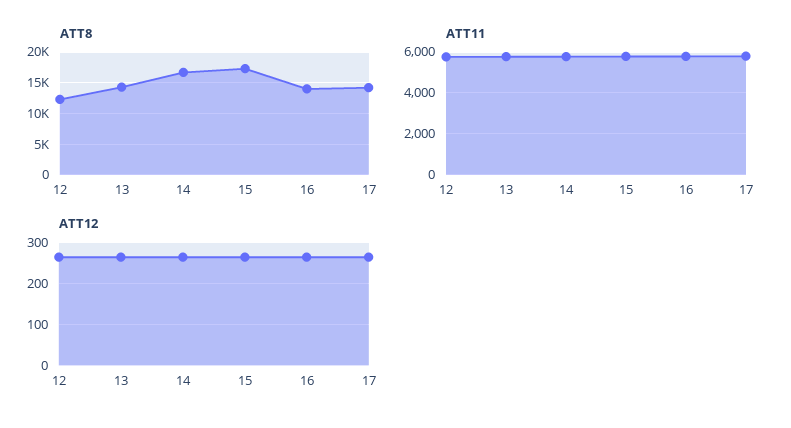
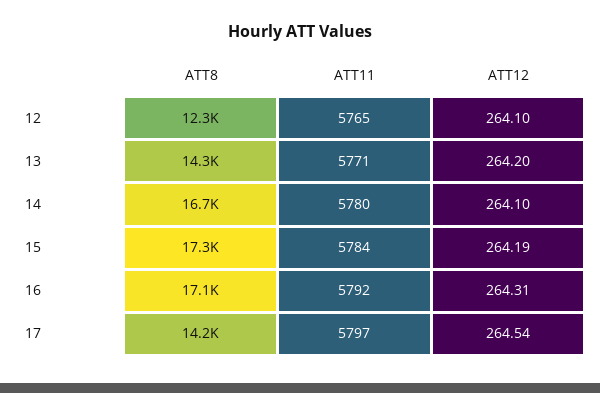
ATT8, 16: 14000 -> 17100

